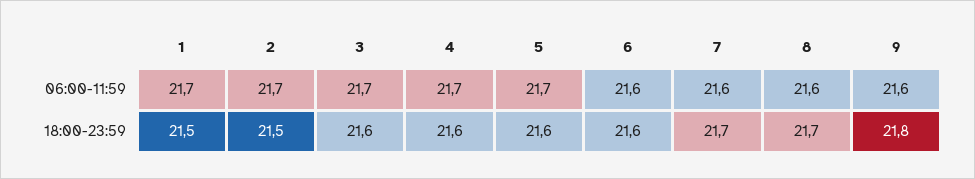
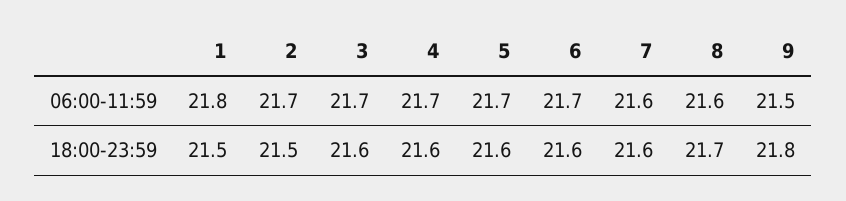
1, 06:00-11:59: 21.7 -> 21.8
6, 06:00-11:59: 21.6 -> 21.7
9, 06:00-11:59: 21.6 -> 21.5
7, 18:00-23:59: 21.7 -> 21.6

